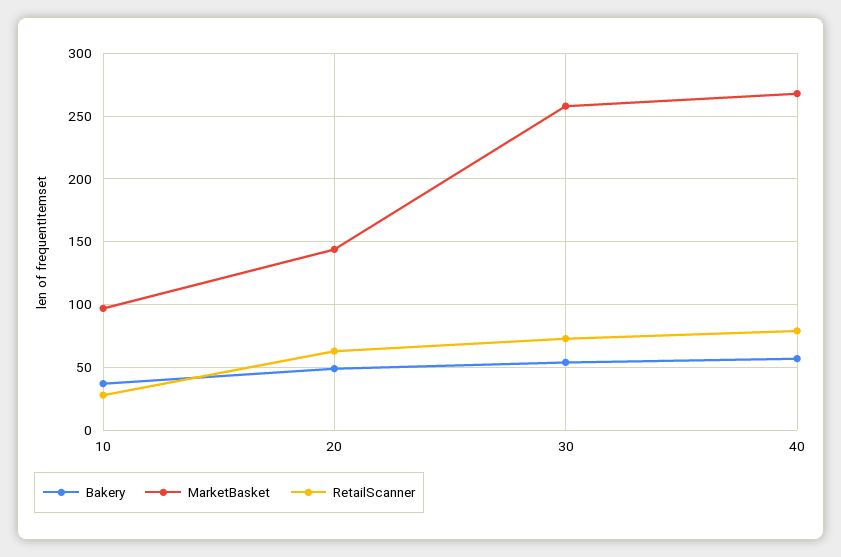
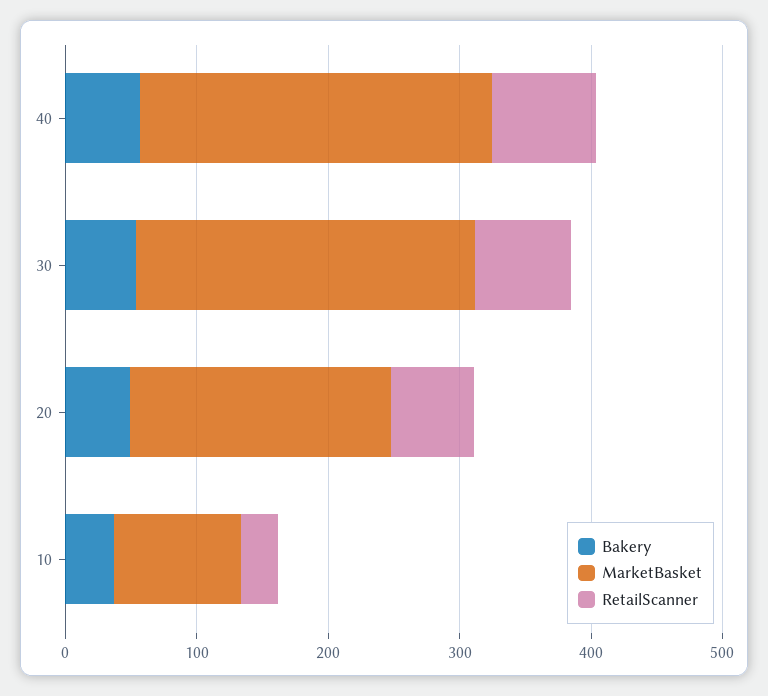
MarketBasket, 20: 145 -> 200

